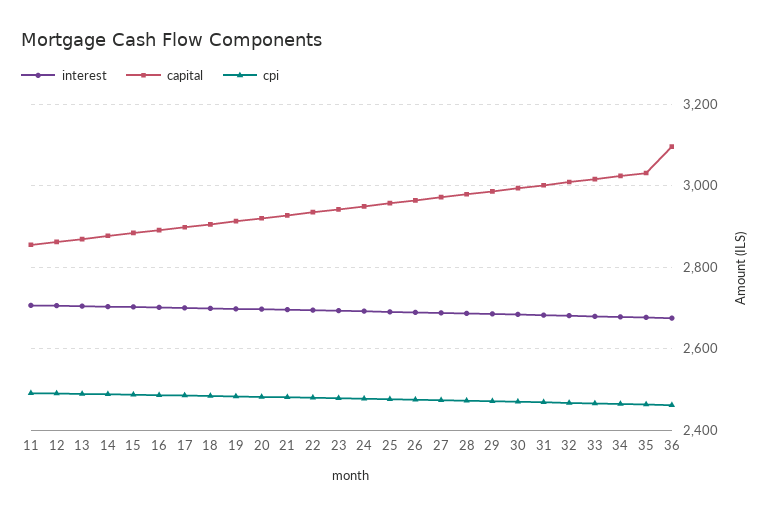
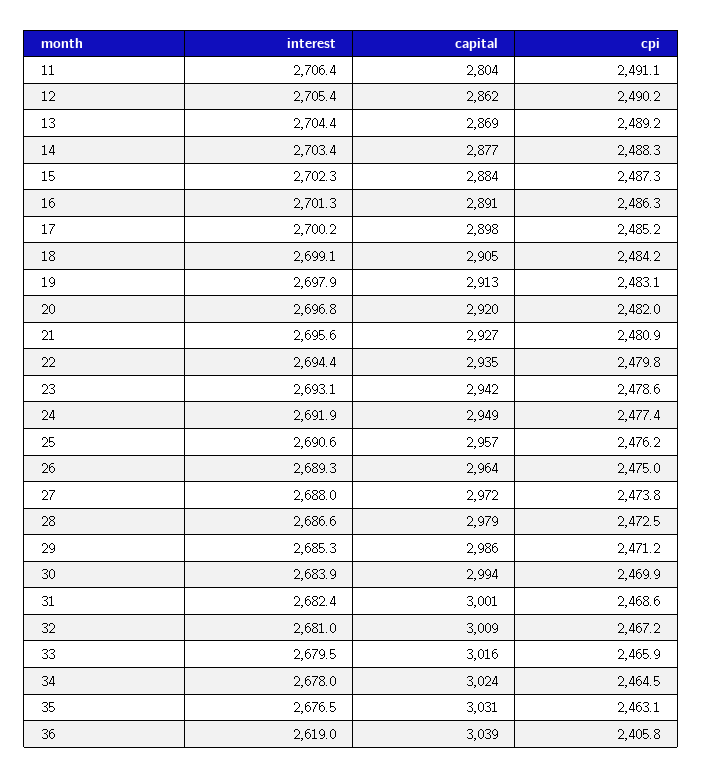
capital, 11: 2860 -> 2804
interest, 36: 2680 -> 2619
capital, 36: 3100 -> 3039
cpi, 36: 2460 -> 2405.8

